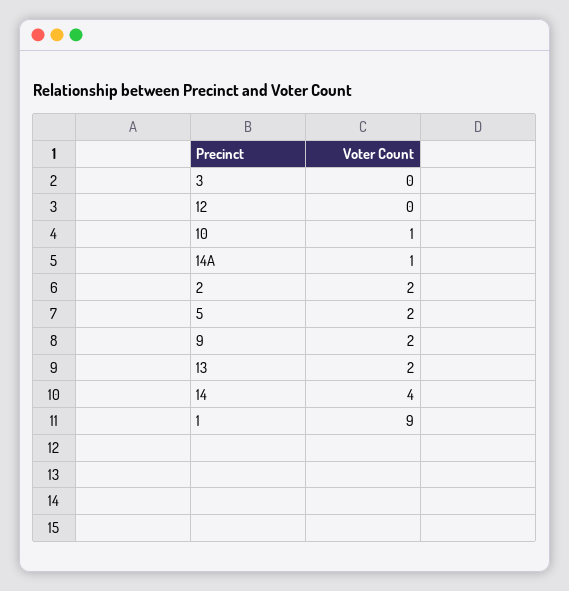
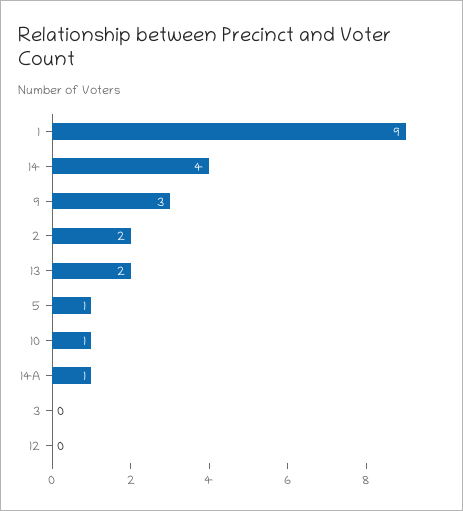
5: 2 -> 1
9: 2 -> 3

